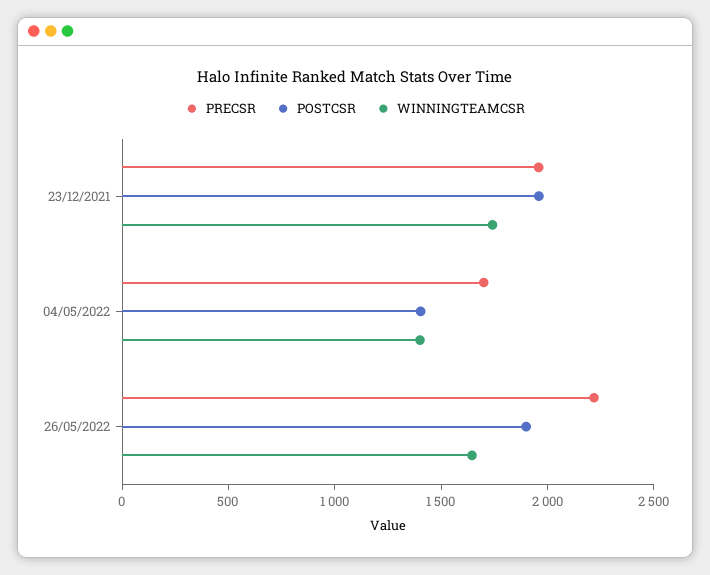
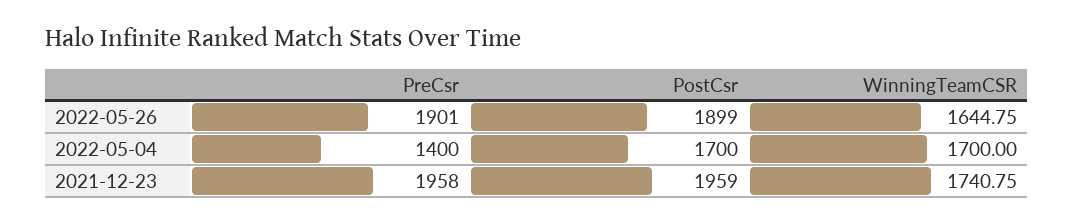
PRECSR, 04/05/2022: 1700 -> 1400
POSTCSR, 04/05/2022: 1400 -> 1700
WINNINGTEAMCSR, 04/05/2022: 1400 -> 1700
PRECSR, 26/05/2022: 2200 -> 1901

